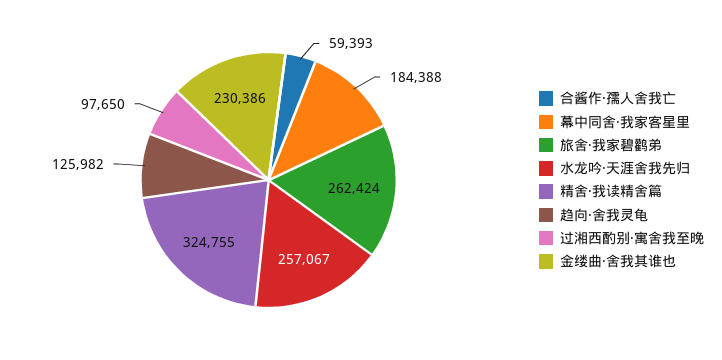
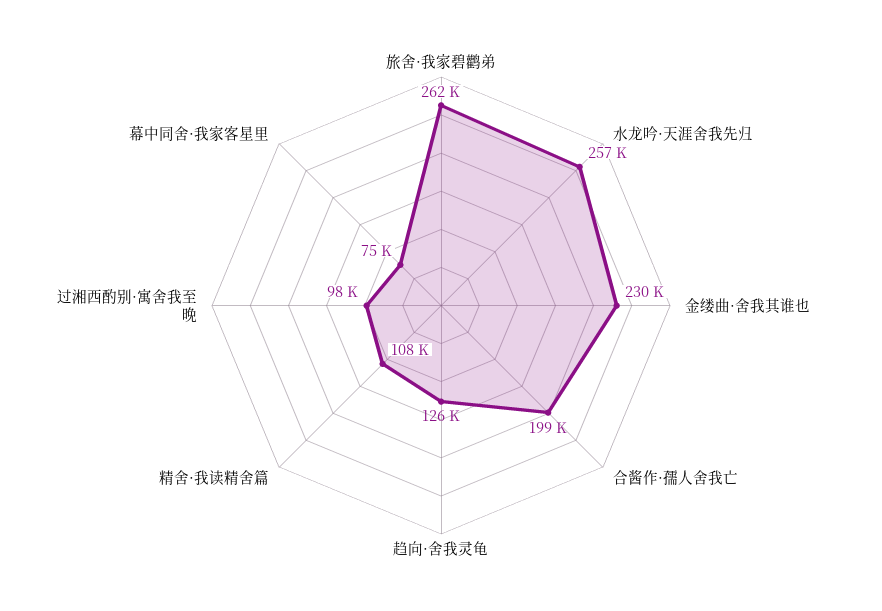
合酱作·孺人舍我亡: 59393 -> 199000
幕中同舍·我家客星里: 184388 -> 75000
精舍·我读精舍篇: 324755 -> 108000

